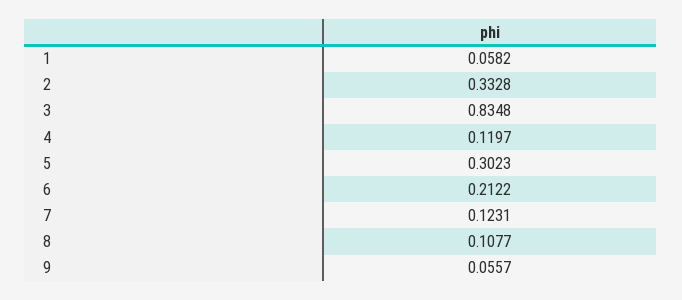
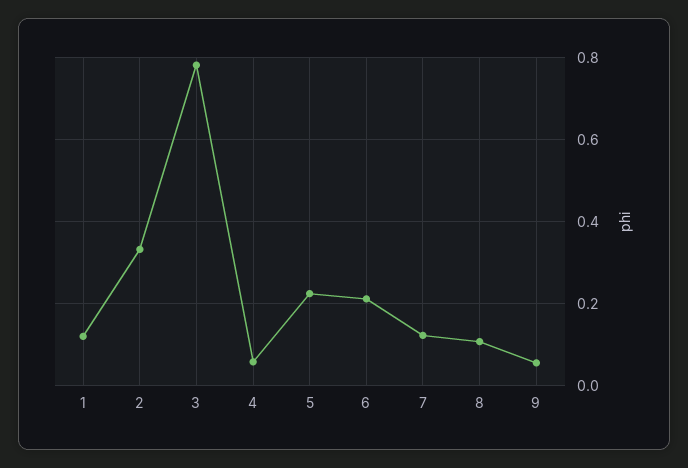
1: 0.0582 -> 0.12
3: 0.8348 -> 0.78
4: 0.1197 -> 0.06
5: 0.3023 -> 0.22

